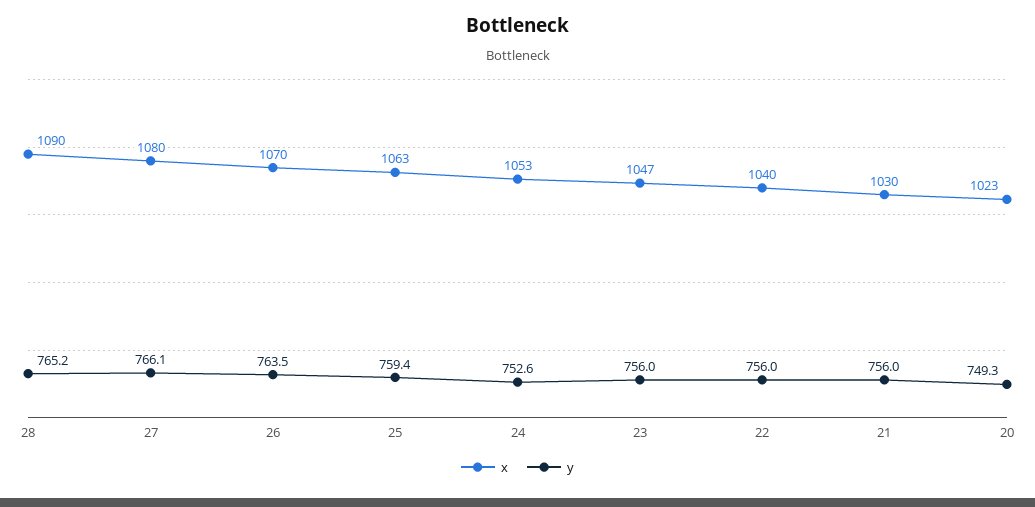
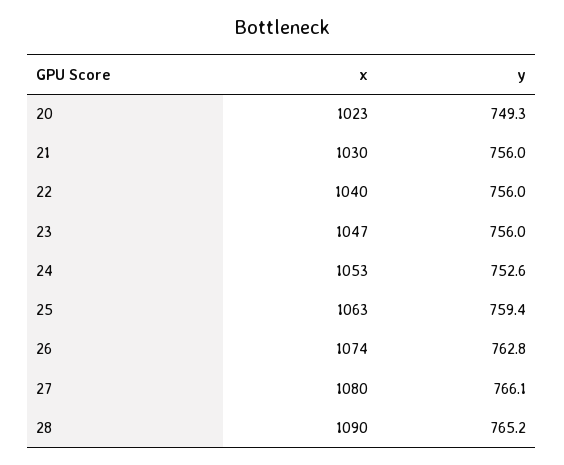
x, 26: 1070 -> 1074
y, 26: 763.5 -> 762.8

